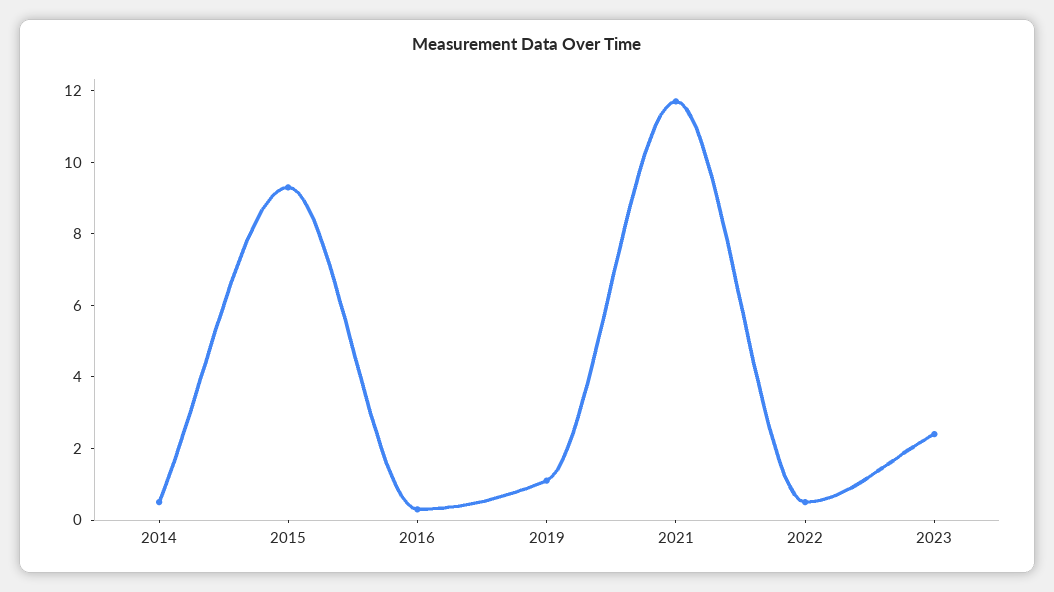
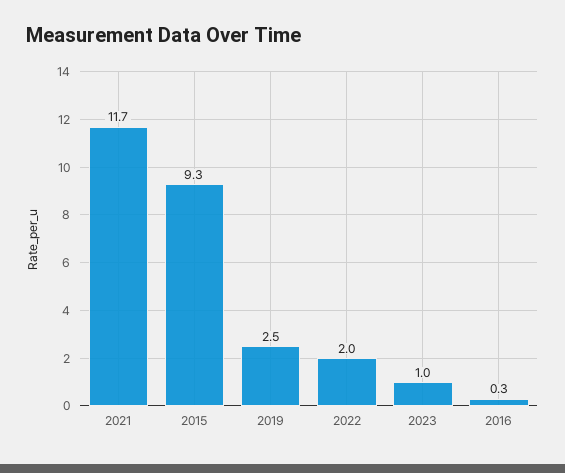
2014: 0.5 -> none
2019: 1 -> 2.5
2022: 0.5 -> 2
2023: 2.5 -> 1

